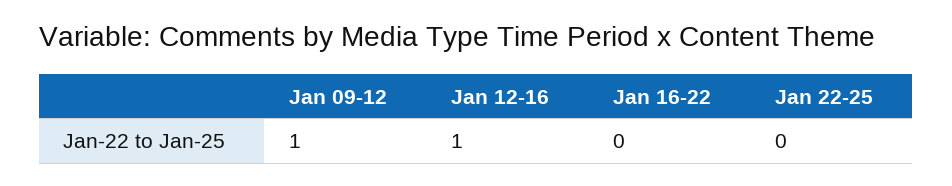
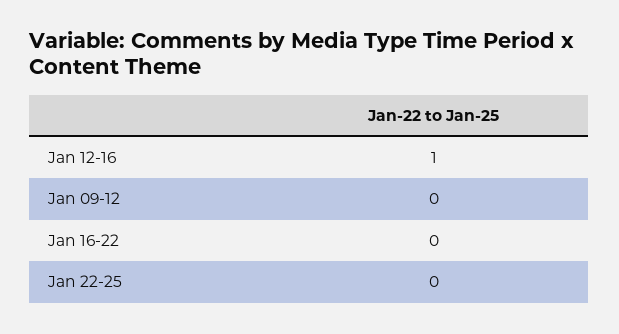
Jan 09-12: 1 -> 0

